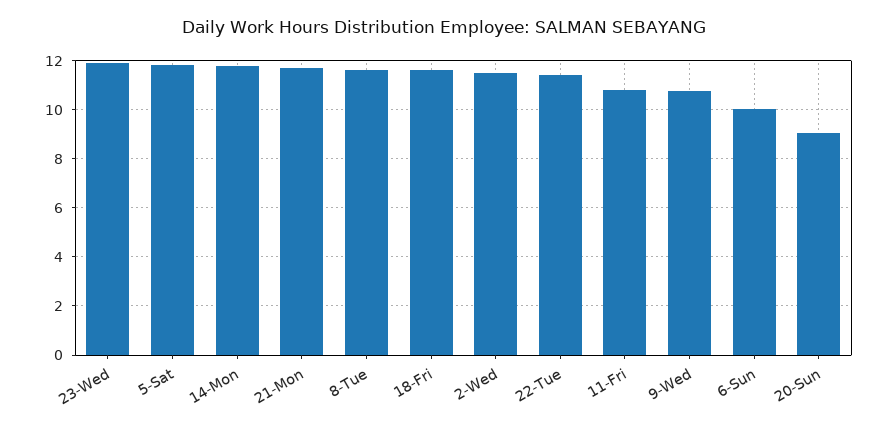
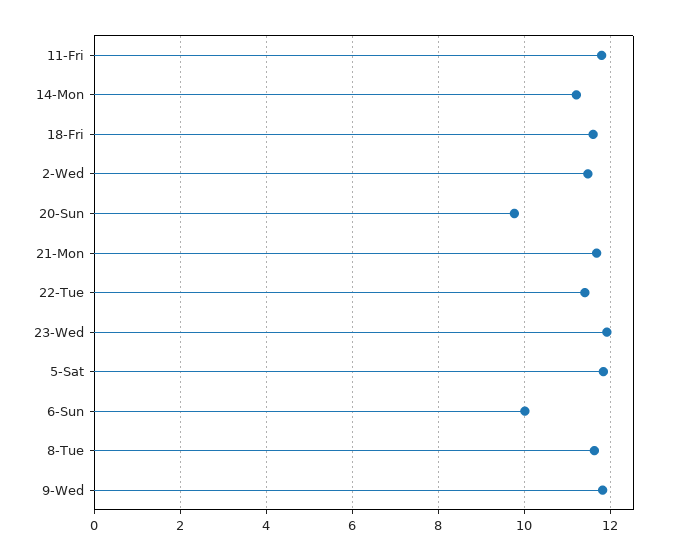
14-Mon: 11.75 -> 11.2
11-Fri: 10.75 -> 11.8
9-Wed: 10.75 -> 11.8
20-Sun: 9 -> 9.8

